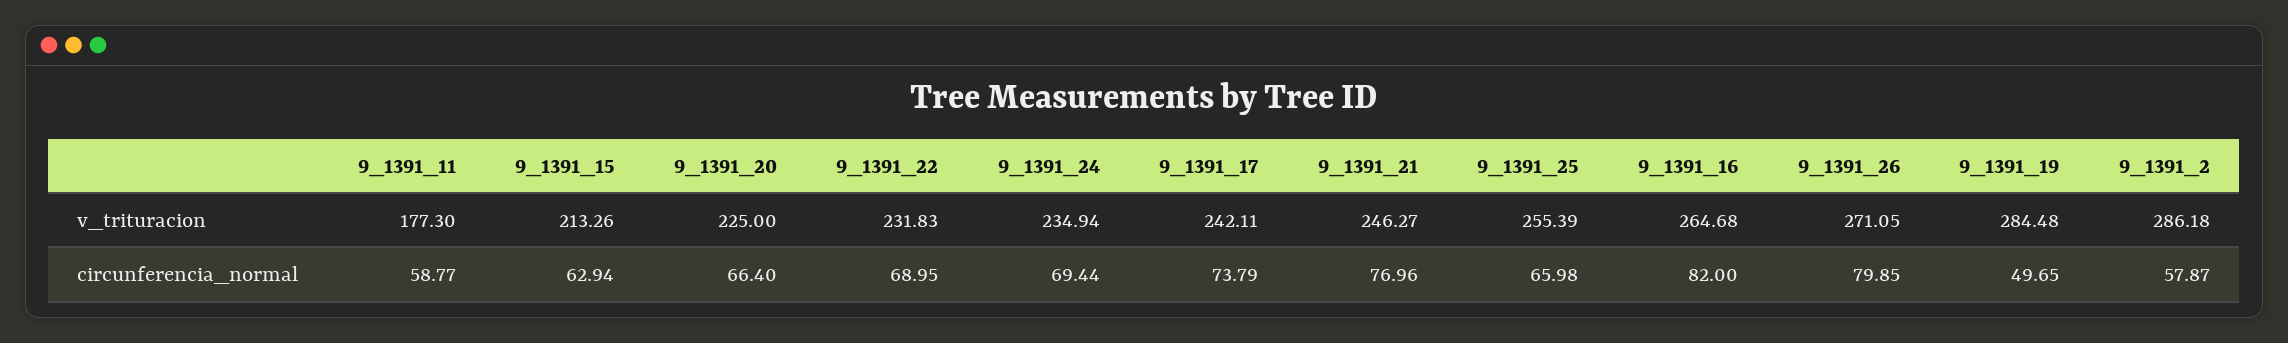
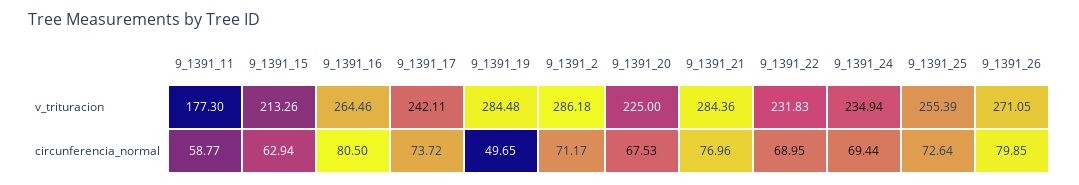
9_1391_21, v_trituracion: 246.27 -> 284.36
9_1391_16, v_trituracion: 264.68 -> 264.46
9_1391_20, circunferencia_normal: 66.4 -> 67.53
9_1391_17, circunferencia_normal: 73.79 -> 73.72
9_1391_25, circunferencia_normal: 65.98 -> 72.64
9_1391_16, circunferencia_normal: 82 -> 80.5
9_1391_2, circunferencia_normal: 57.87 -> 71.17

